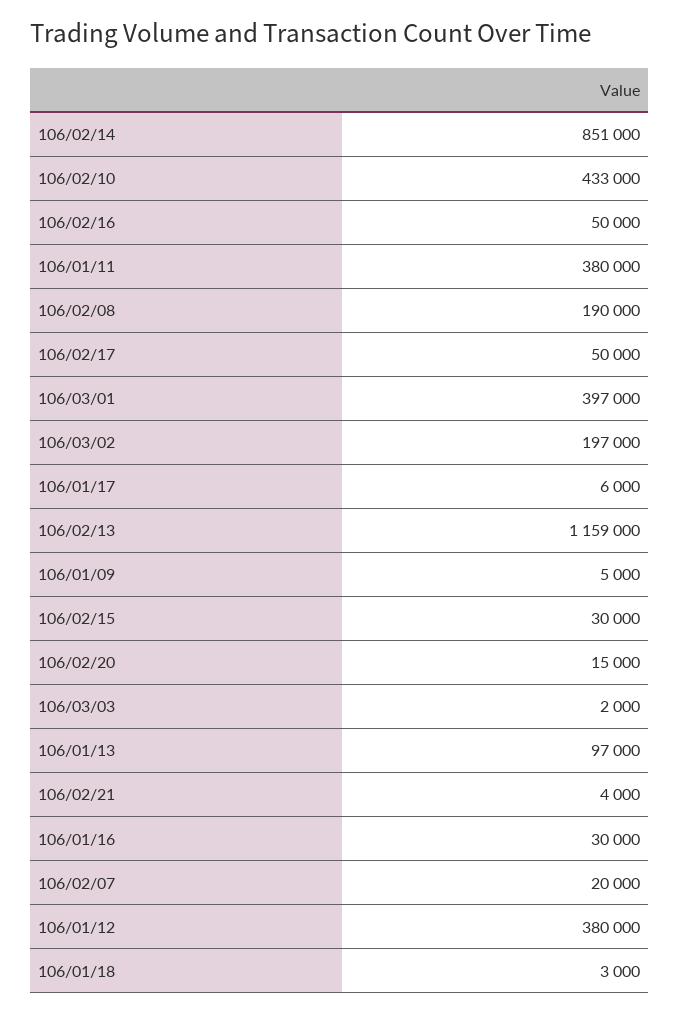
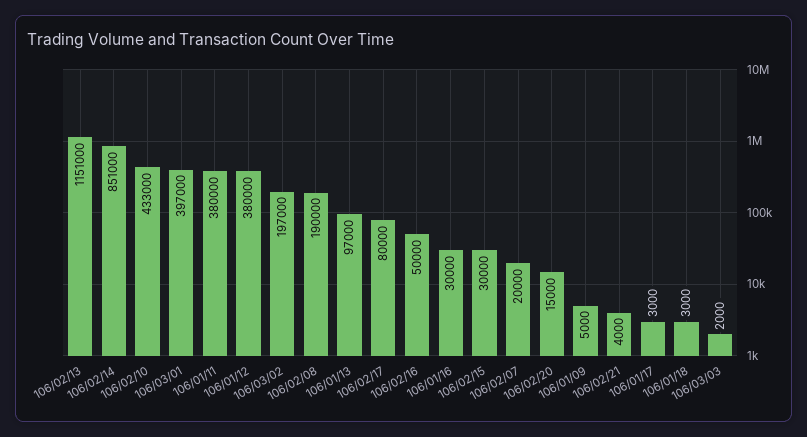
106/02/17: 50000 -> 80000
106/01/17: 6000 -> 3000
106/02/13: 1159000 -> 1151000

